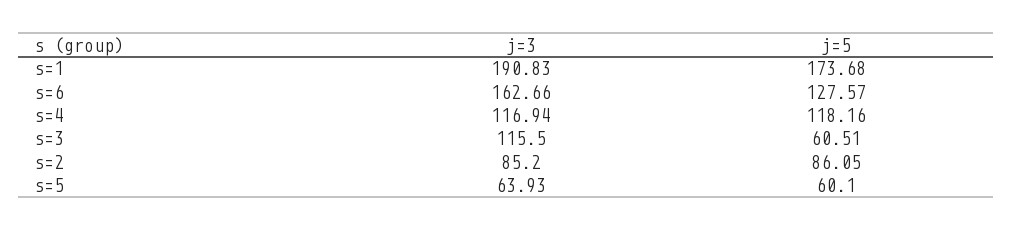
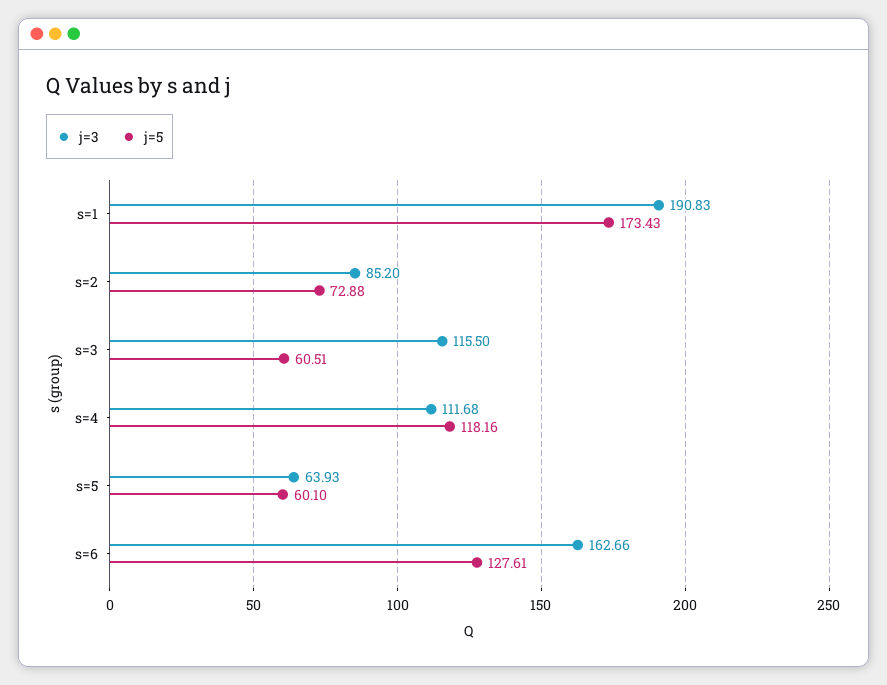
j=5, s=1: 173.68 -> 173.43
j=5, s=6: 127.57 -> 127.61
j=3, s=4: 116.94 -> 111.68
j=5, s=2: 86.05 -> 72.88

